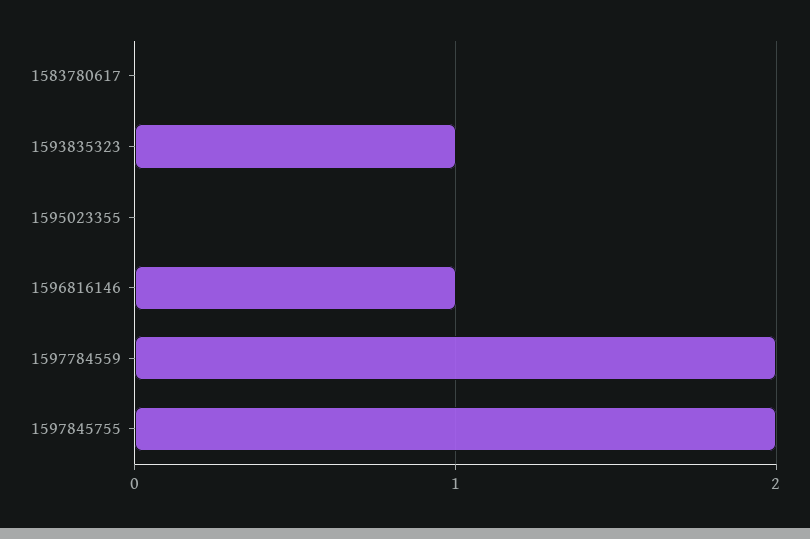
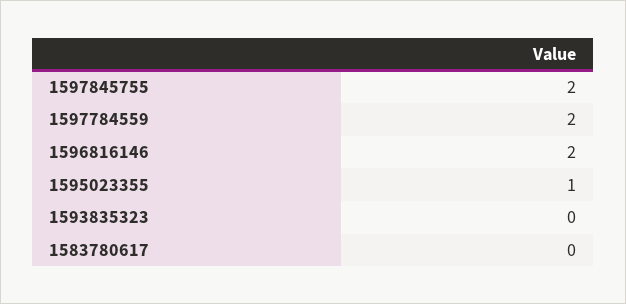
1593835323: 1 -> 0
1595023355: 0 -> 1
1596816146: 1 -> 2

